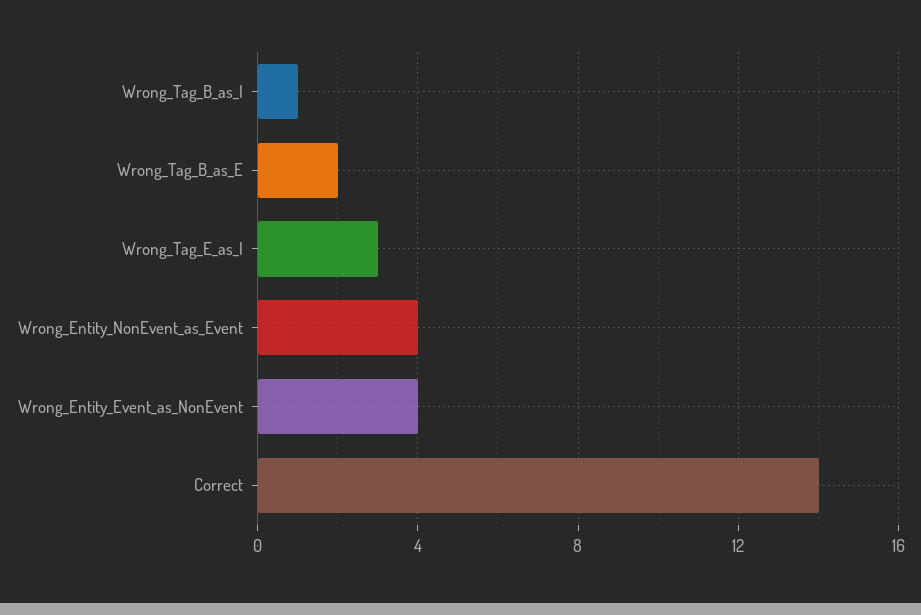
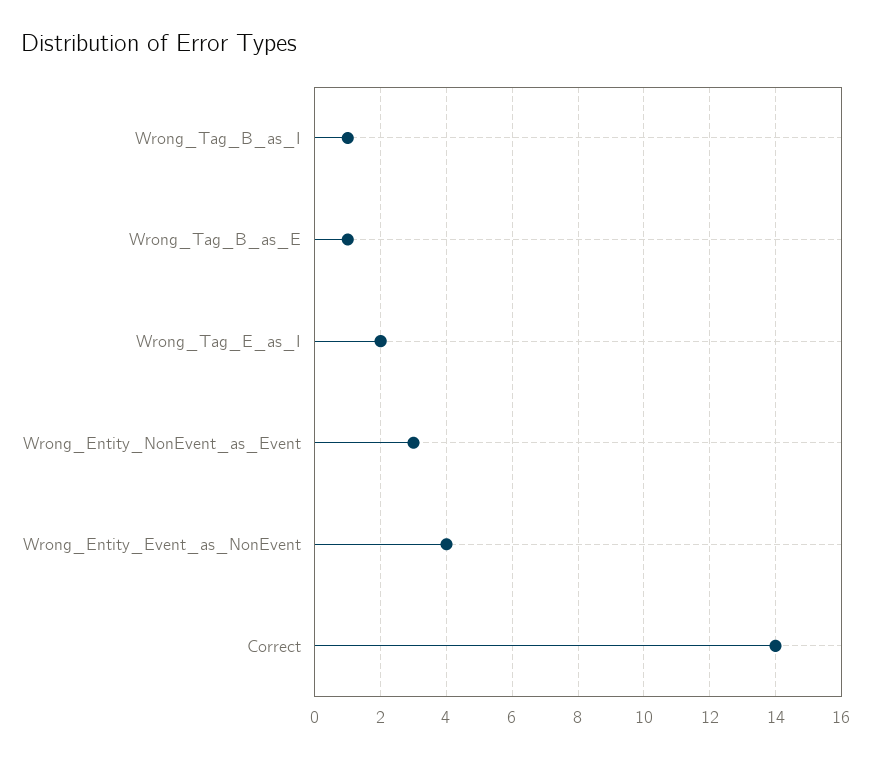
Wrong_Tag_B_as_E: 2 -> 1
Wrong_Tag_E_as_I: 3 -> 2
Wrong_Entity_NonEvent_as_Event: 4 -> 3

